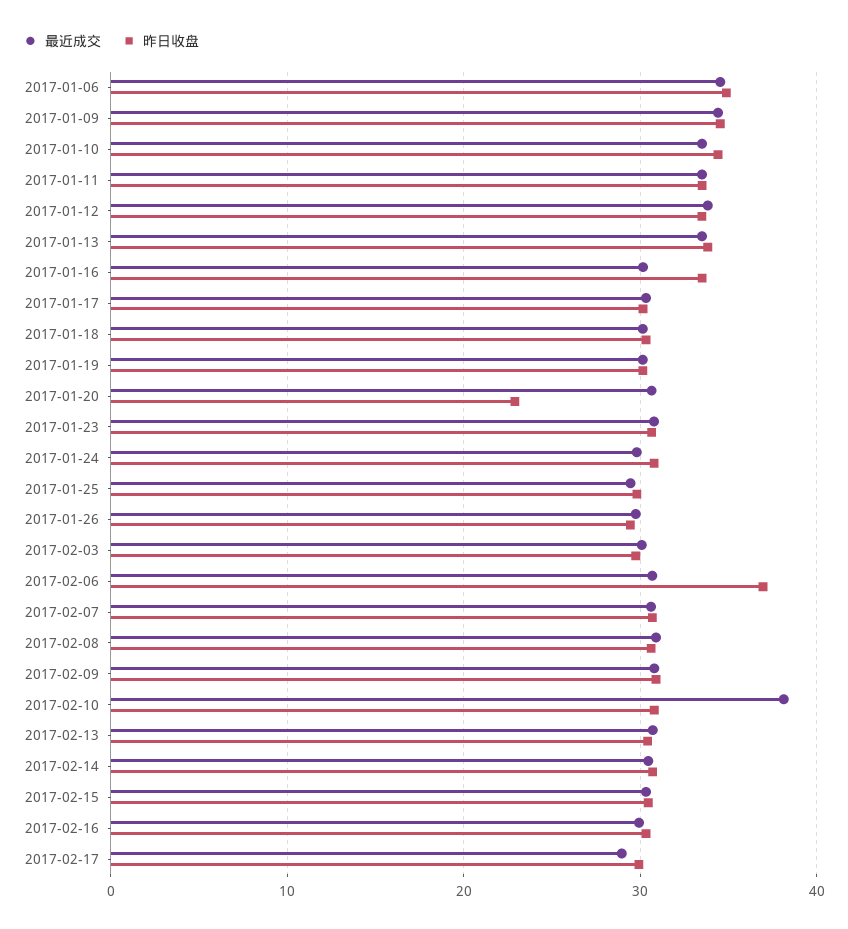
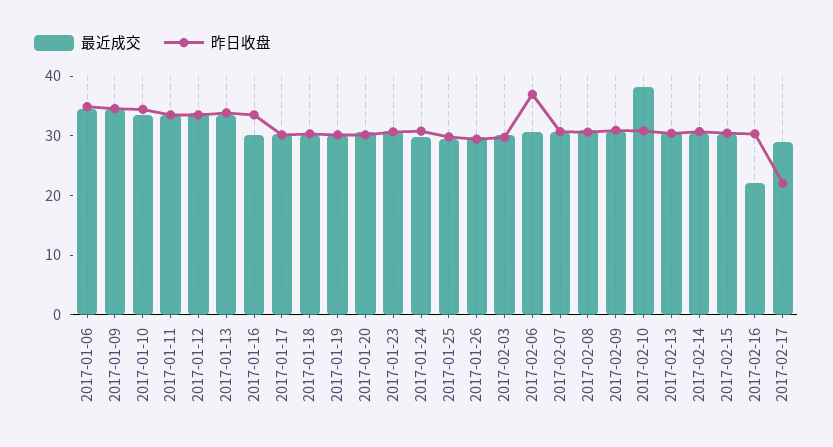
昨日收盘, 2017-01-20: 23 -> 30
最近成交, 2017-02-16: 30 -> 22
昨日收盘, 2017-02-17: 30 -> 22

